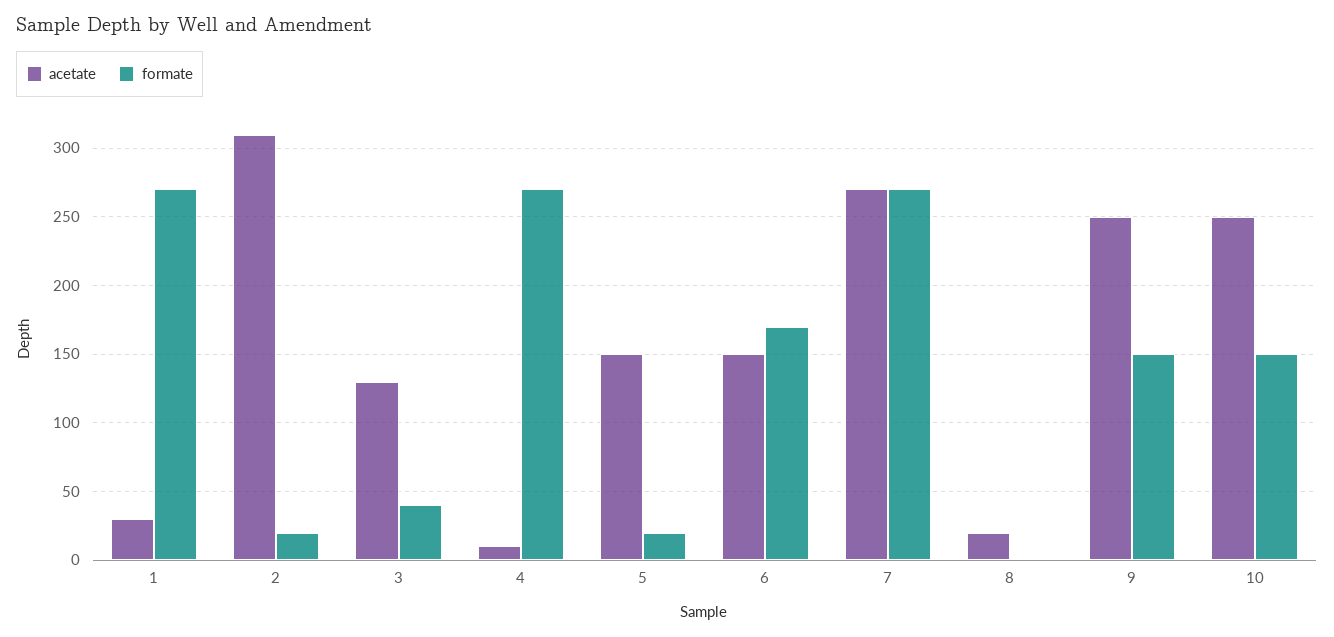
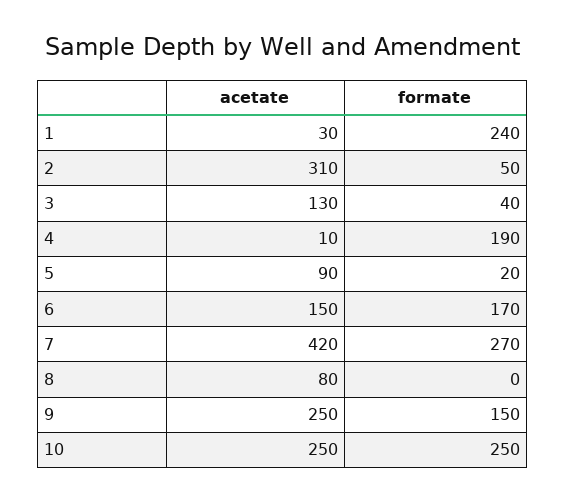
formate, 1: 270 -> 240
formate, 2: 20 -> 50
formate, 4: 270 -> 190
acetate, 5: 150 -> 90
acetate, 7: 270 -> 420
acetate, 8: 20 -> 80
formate, 10: 150 -> 250

